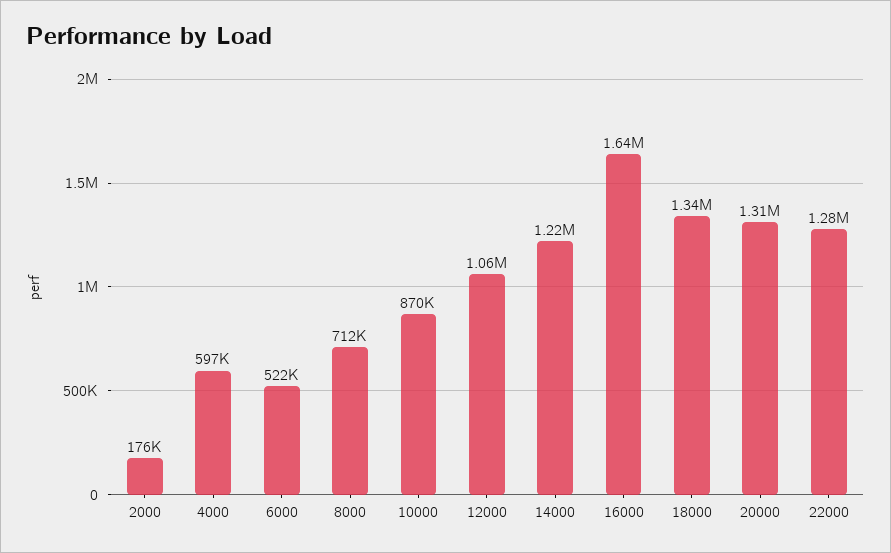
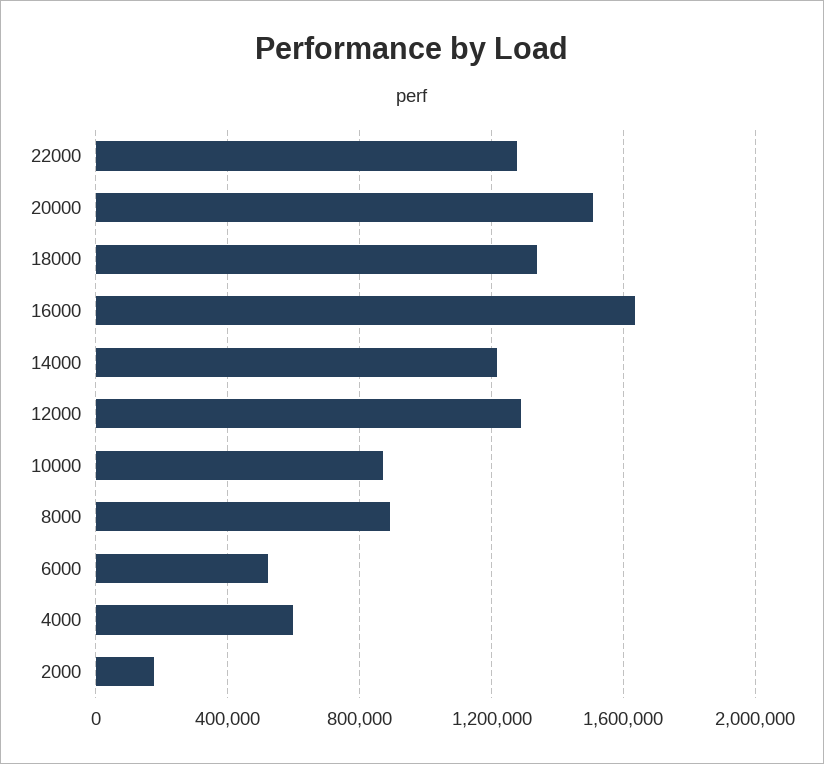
8000: 712000 -> 900000
12000: 1060000 -> 1300000
20000: 1310000 -> 1500000

